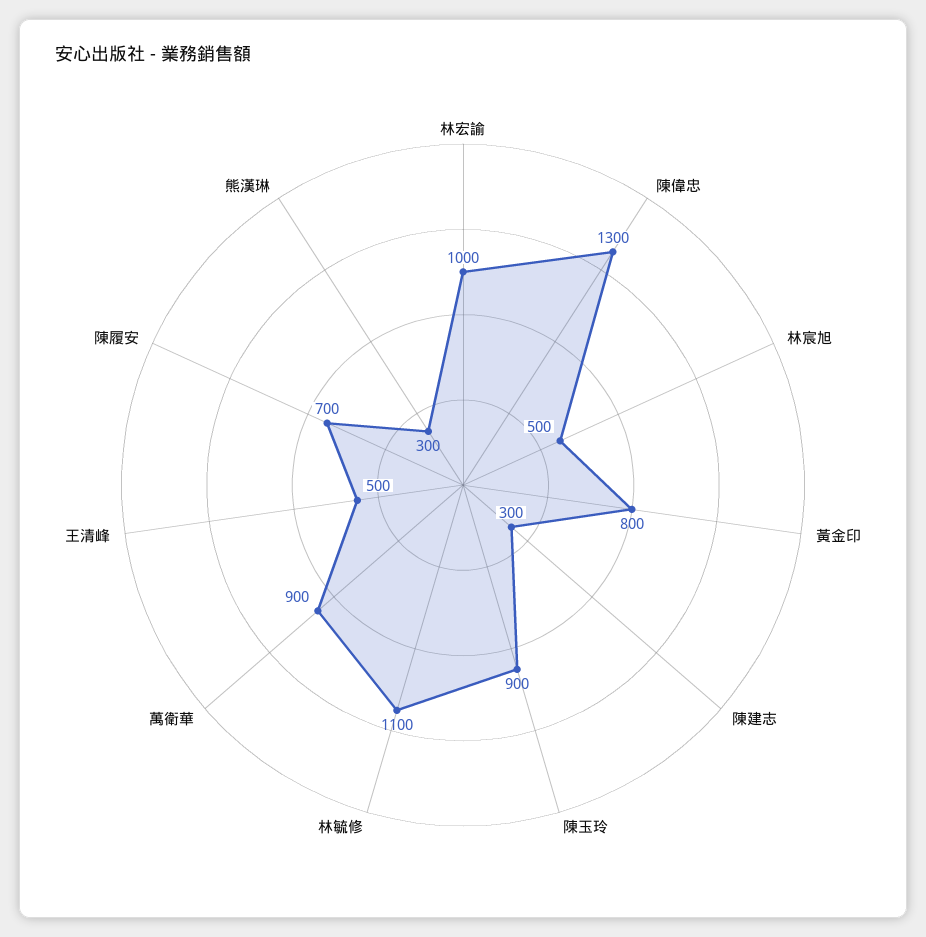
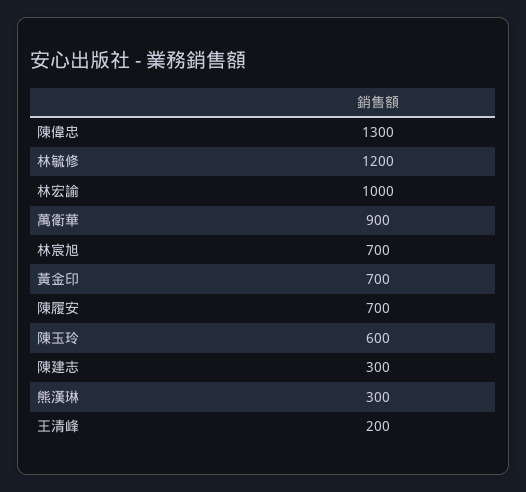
林宸旭: 500 -> 700
黃金印: 800 -> 700
陳玉玲: 900 -> 600
林毓修: 1100 -> 1200
王清峰: 500 -> 200

